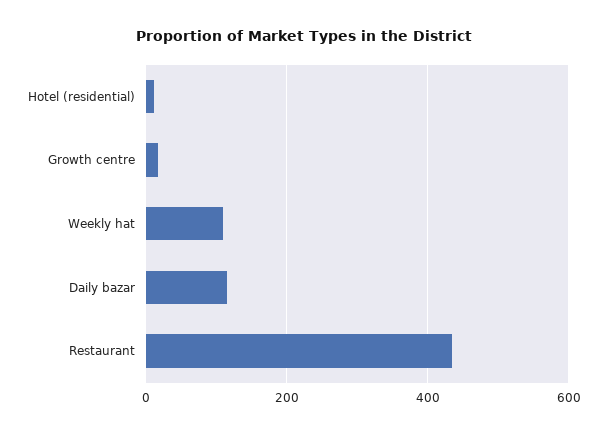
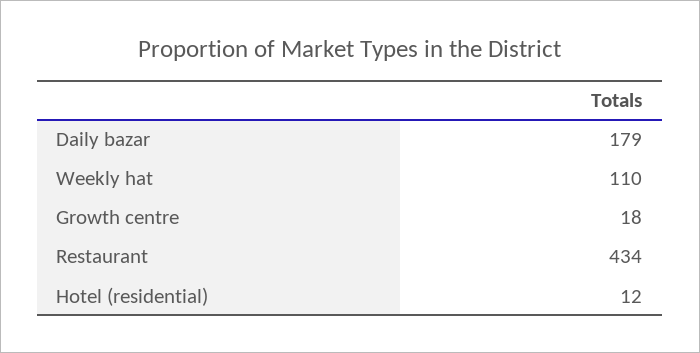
Daily bazar: 120 -> 179

